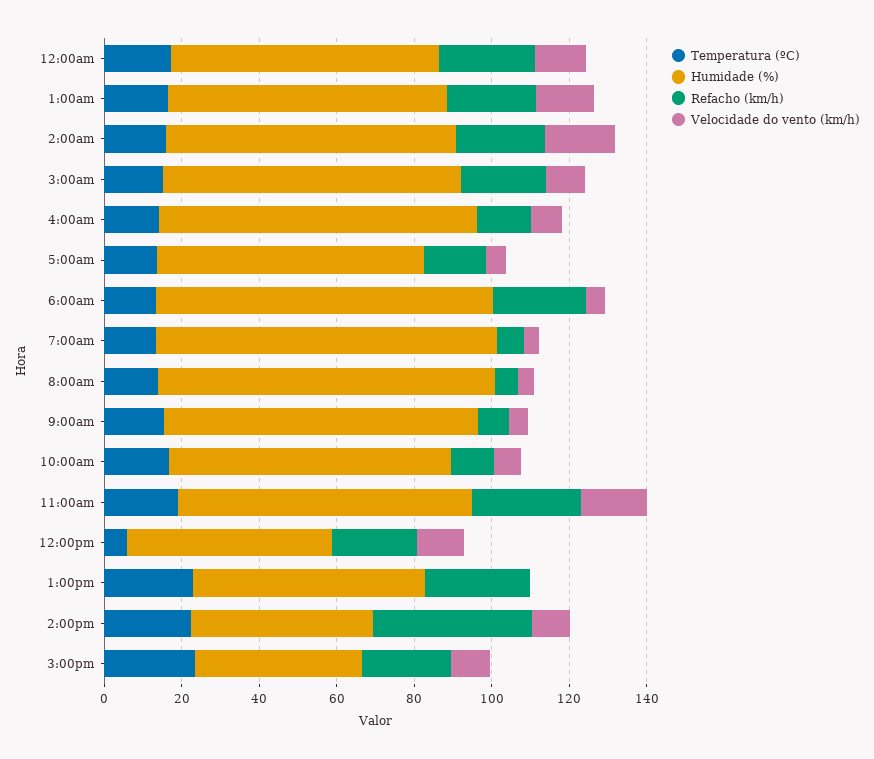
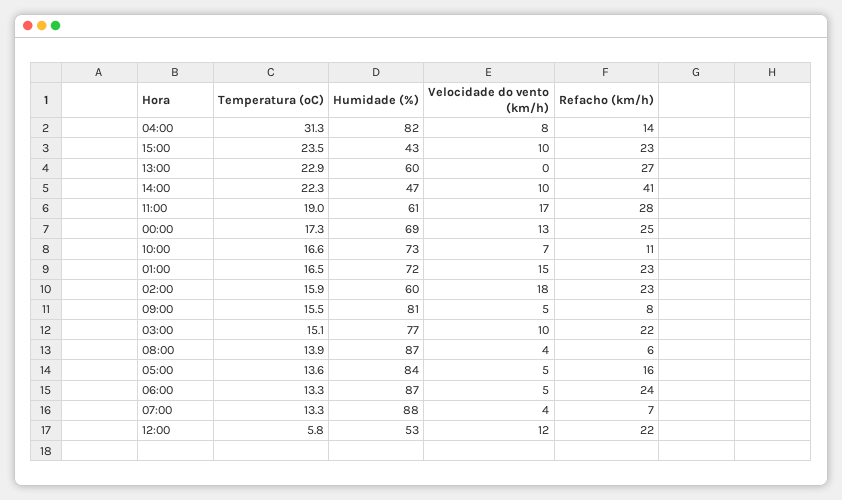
Humidade (%), 2:00am: 75 -> 60
Temperatura (ºC), 4:00am: 15 -> 31.3
Humidade (%), 5:00am: 70 -> 84
Humidade (%), 11:00am: 75 -> 61

